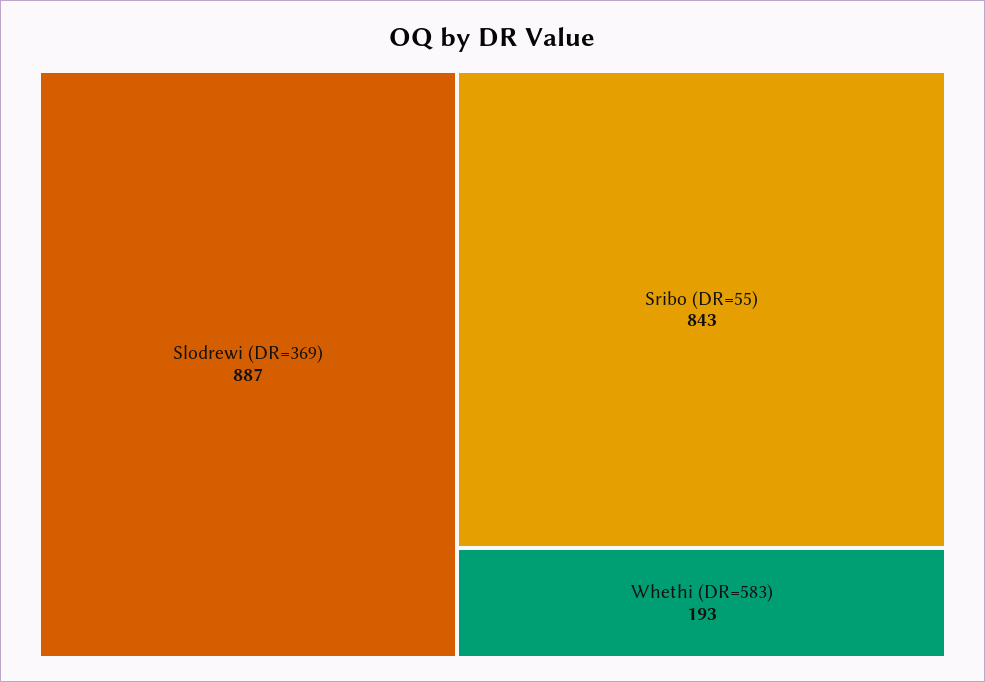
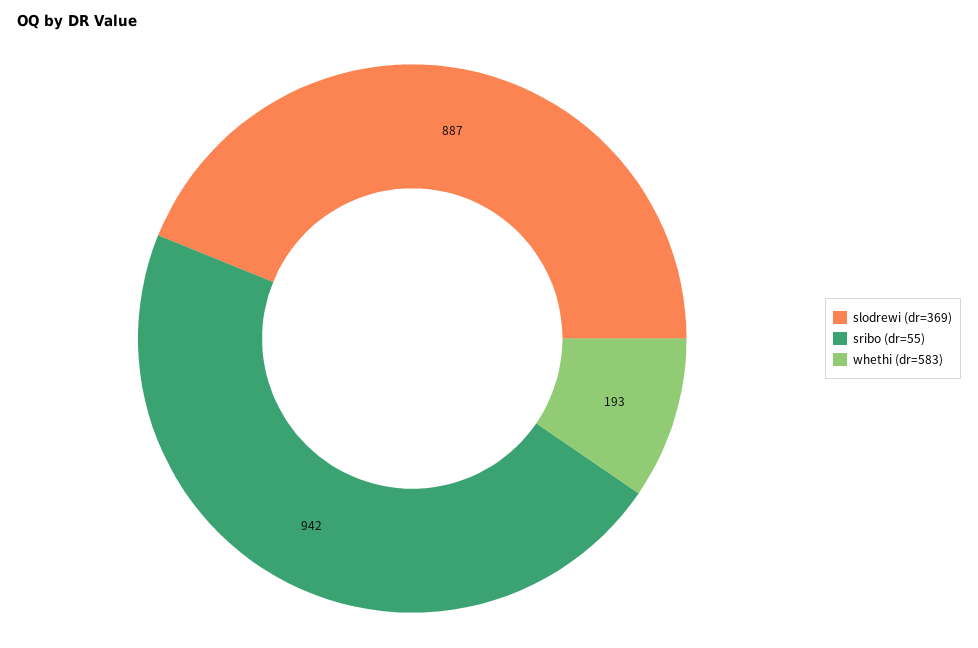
Sribo (DR=55): 843 -> 942

